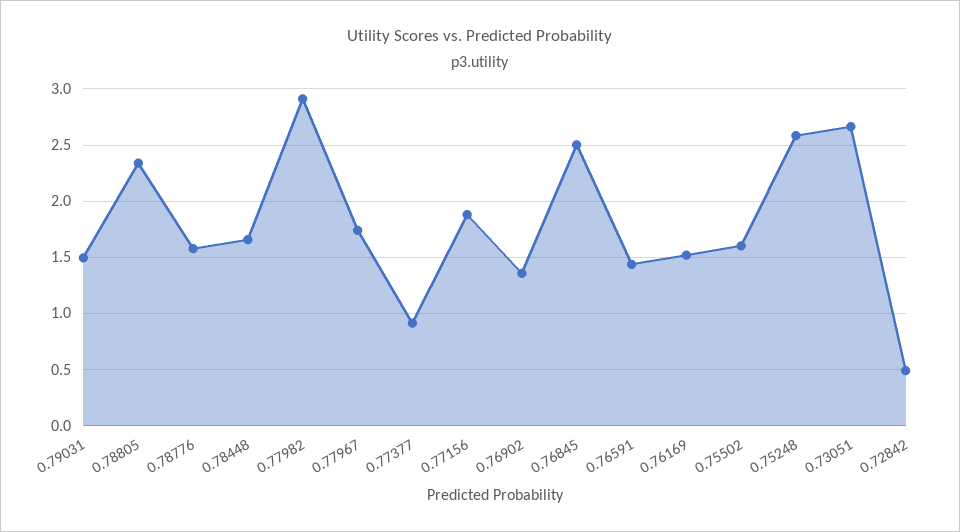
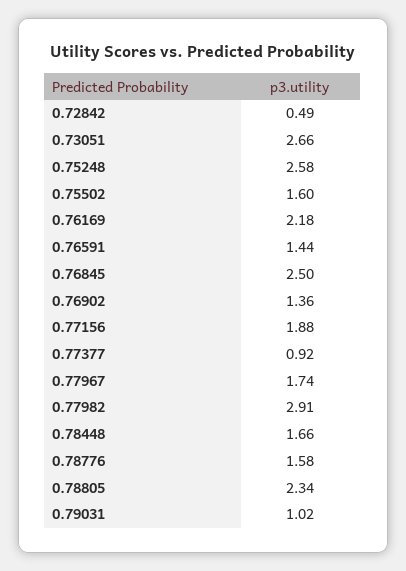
0.79031: 1.5 -> 1.02
0.76169: 1.5 -> 2.18

